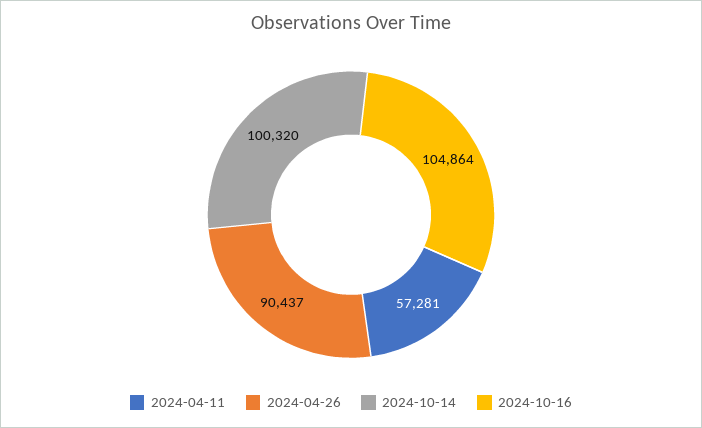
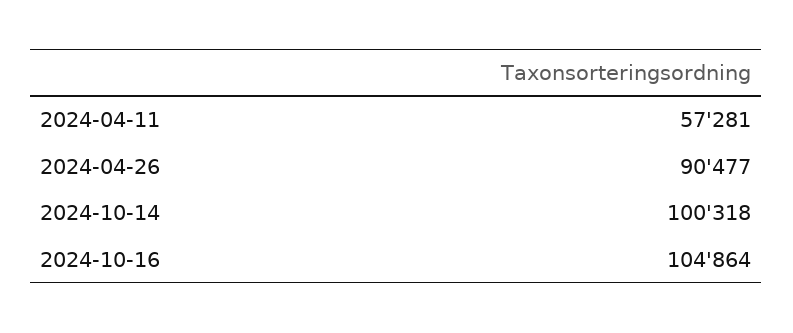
2024-04-26: 90437 -> 90477
2024-10-14: 100320 -> 100318

